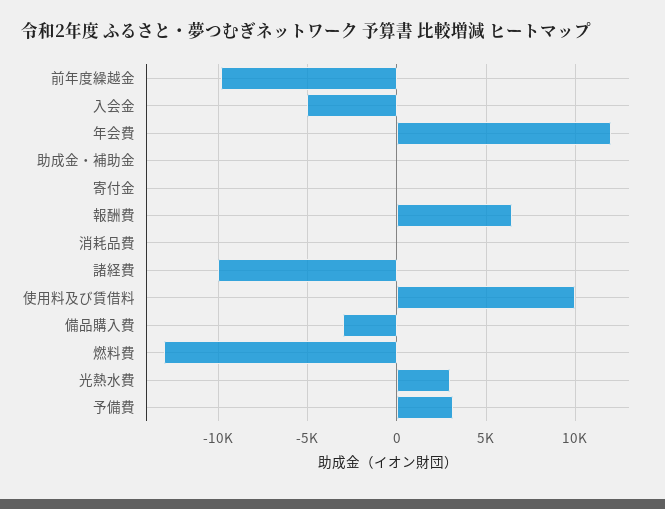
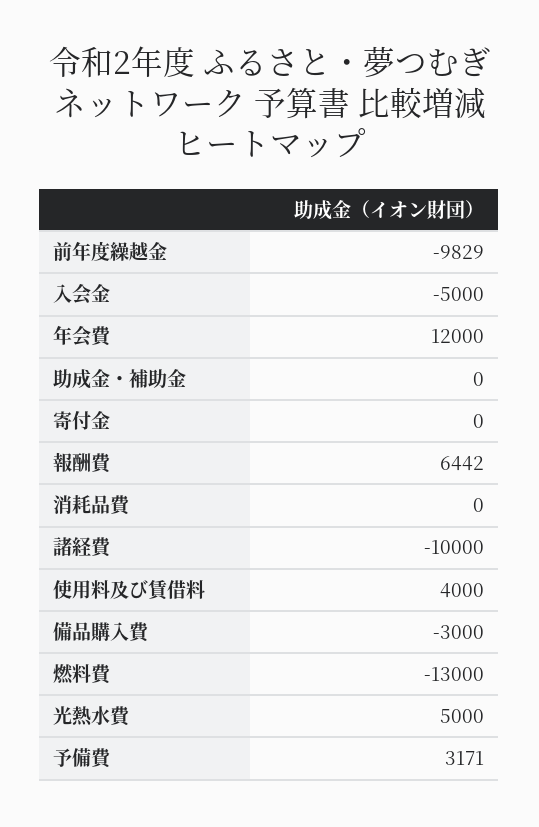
使用料及び賃借料: 10000 -> 4000
光熱水費: 3000 -> 5000

